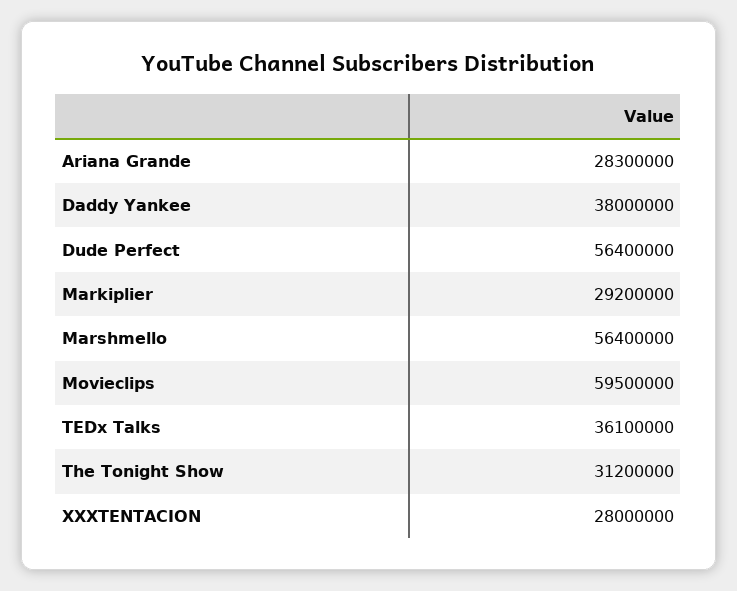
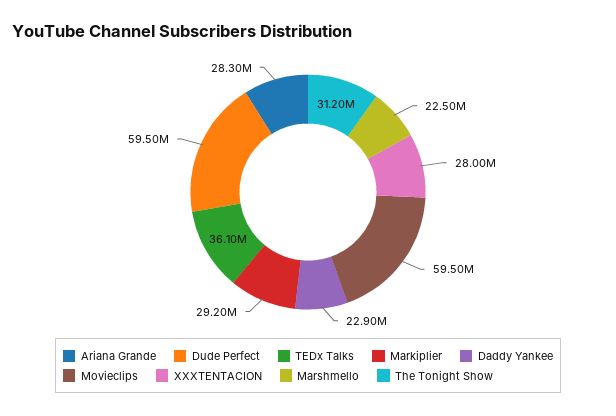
Daddy Yankee: 38000000 -> 22900000
Dude Perfect: 56400000 -> 59500000
Marshmello: 56400000 -> 22500000

